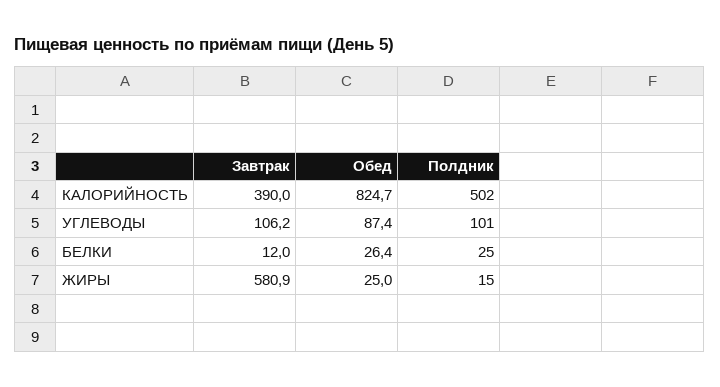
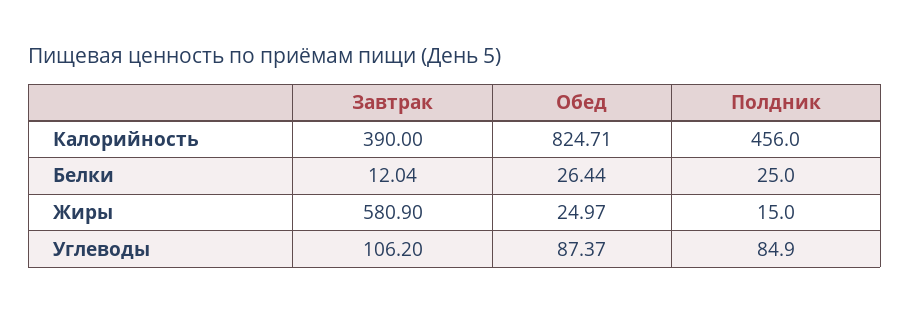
Полдник, КАЛОРИЙНОСТЬ: 502 -> 456
Полдник, УГЛЕВОДЫ: 101 -> 84.9

